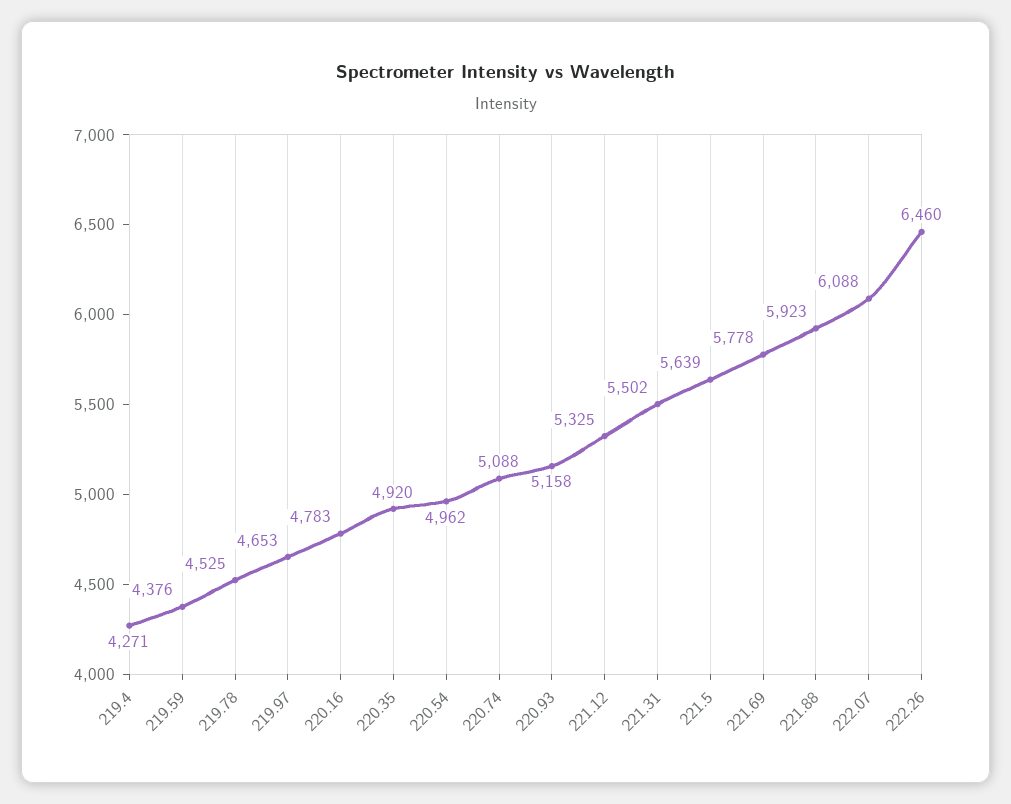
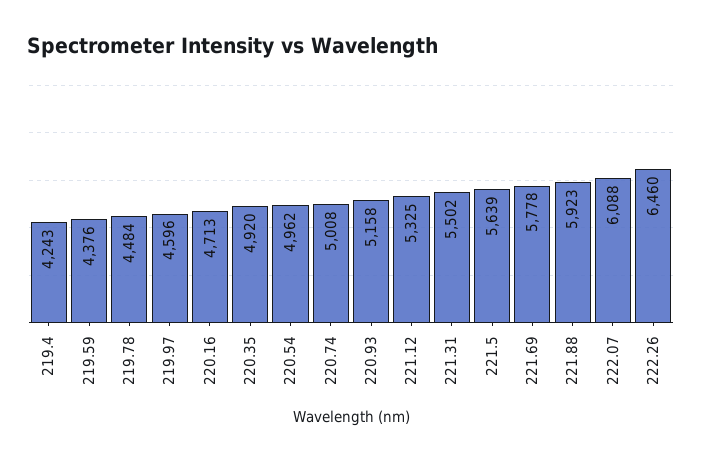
219.4: 4271 -> 4243
219.78: 4525 -> 4484
219.97: 4653 -> 4596
220.16: 4783 -> 4713
220.74: 5088 -> 5008

